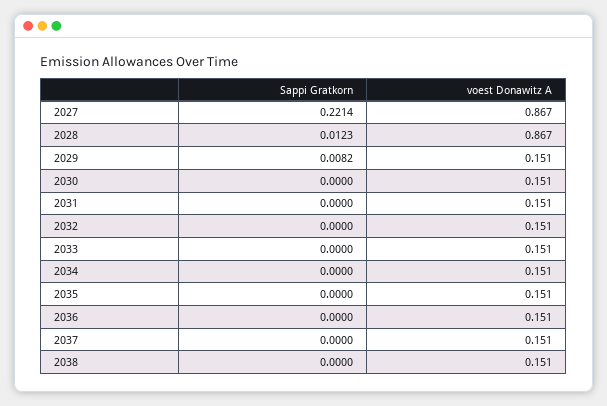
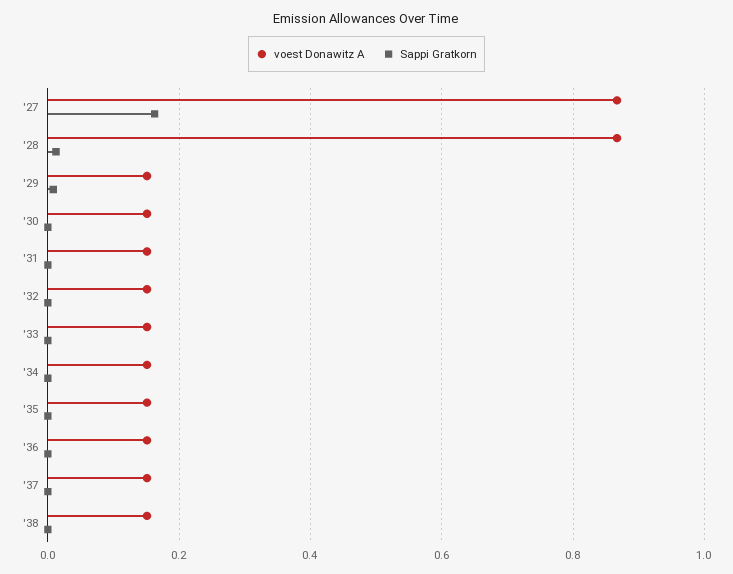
Sappi Gratkorn, 2027: 0.2214 -> 0.16

